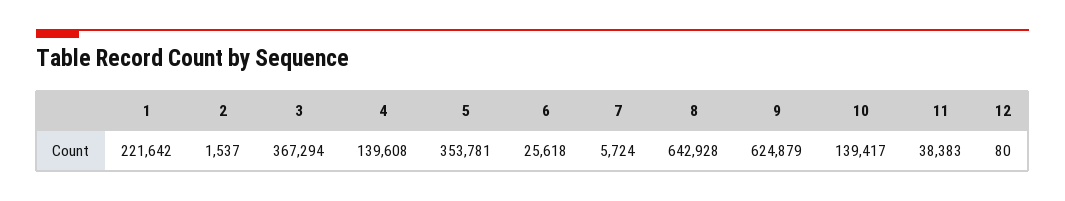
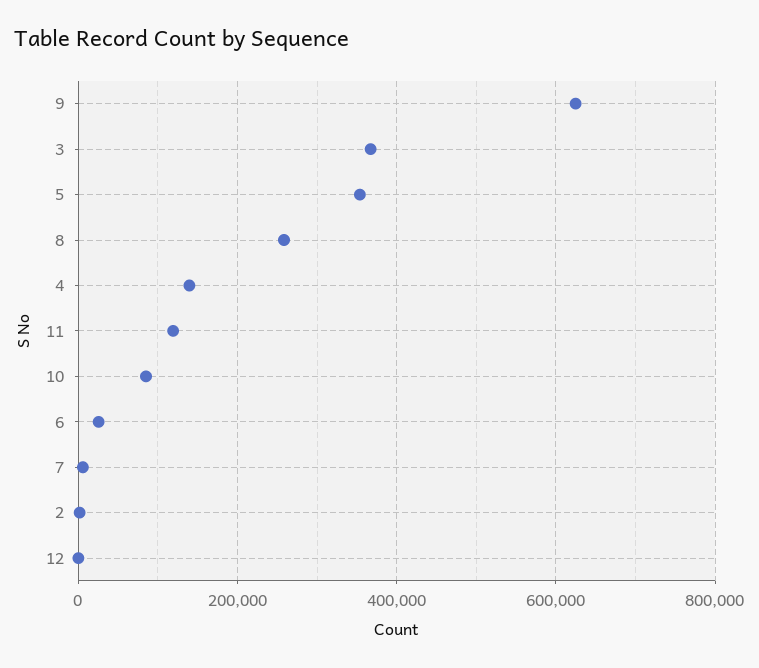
1: 221642 -> none
8: 642928 -> 260000
10: 139417 -> 80000
11: 38383 -> 120000

